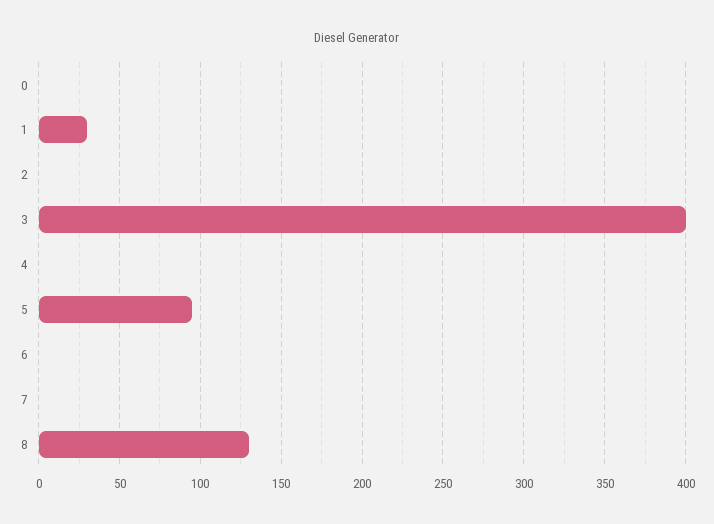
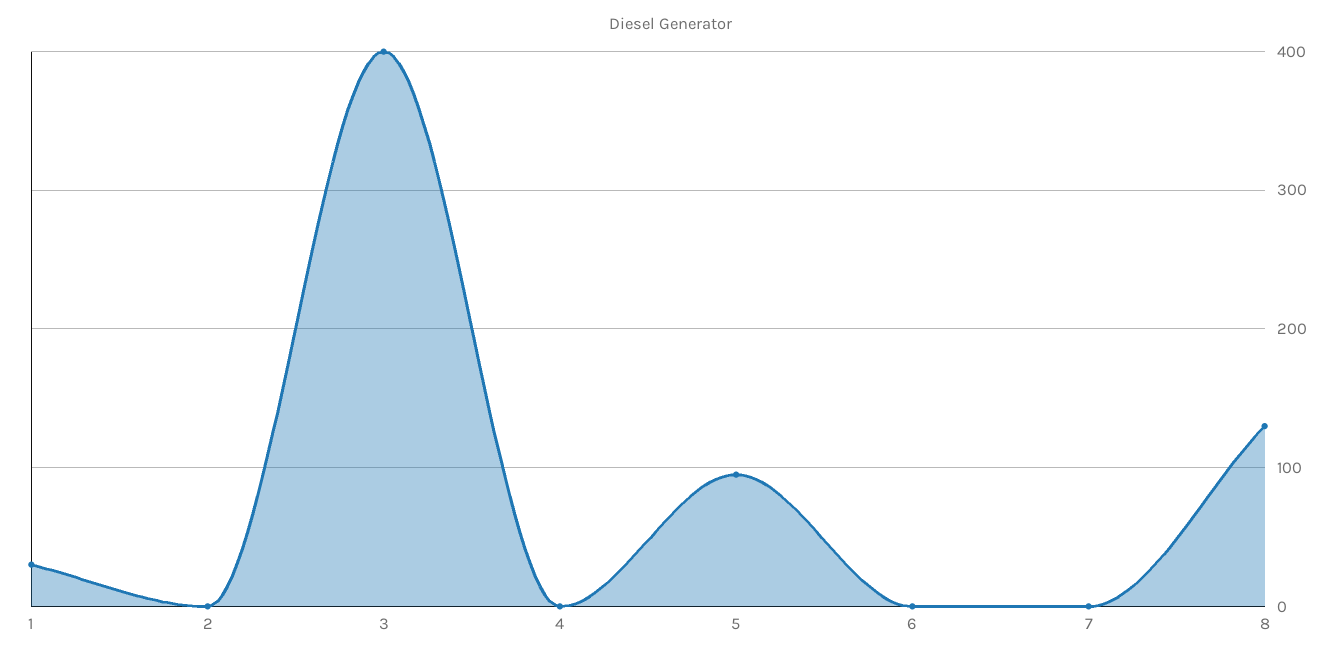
0: 0 -> none

